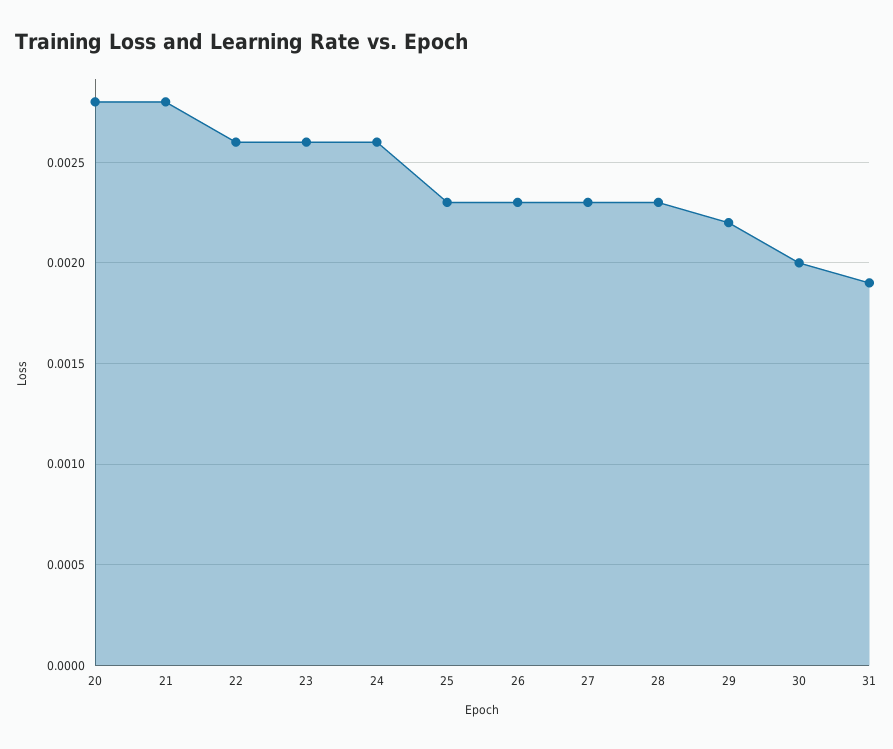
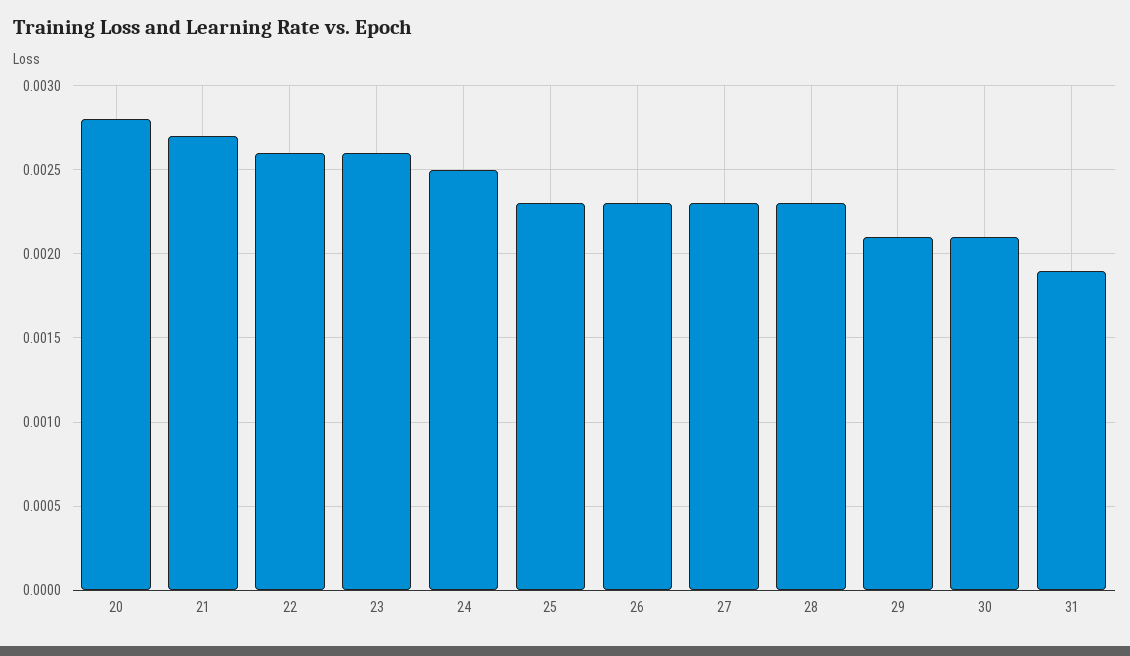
21: 0.0028 -> 0.0027
24: 0.0026 -> 0.0025
29: 0.0022 -> 0.0021
30: 0.002 -> 0.0021

